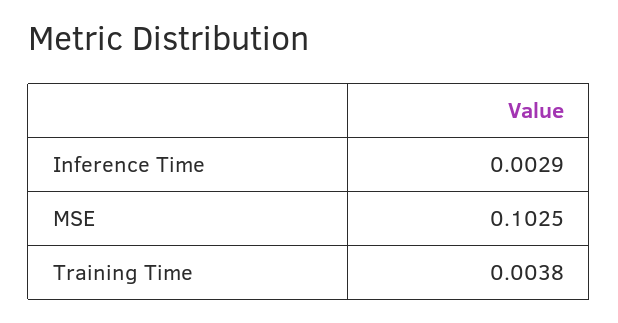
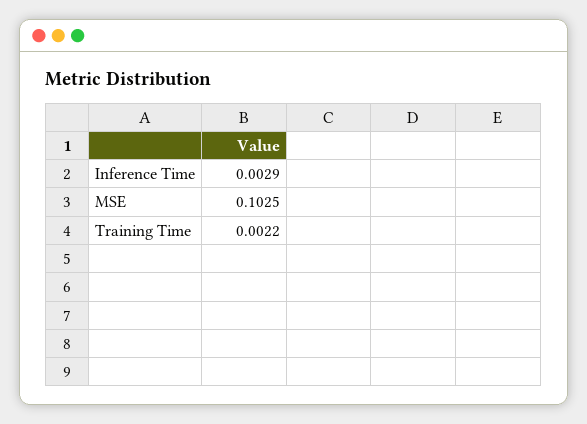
Training Time: 0.0038 -> 0.0022

